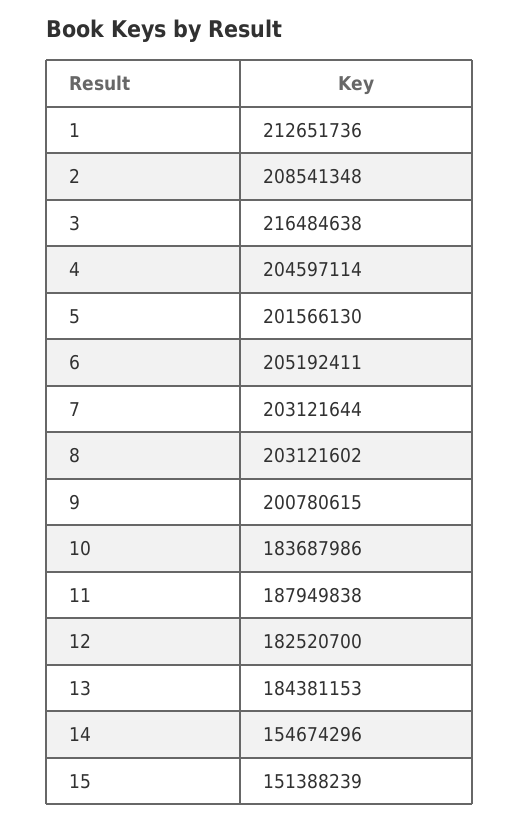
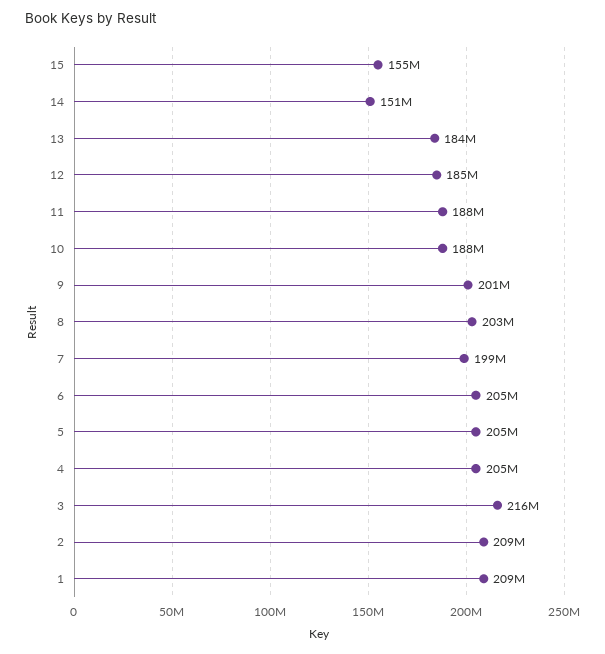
1: 212651736 -> 209000000
5: 201566130 -> 205000000
7: 203121644 -> 199000000
10: 183687986 -> 188000000
12: 182520700 -> 185000000
14: 154674296 -> 151000000
15: 151388239 -> 155000000

